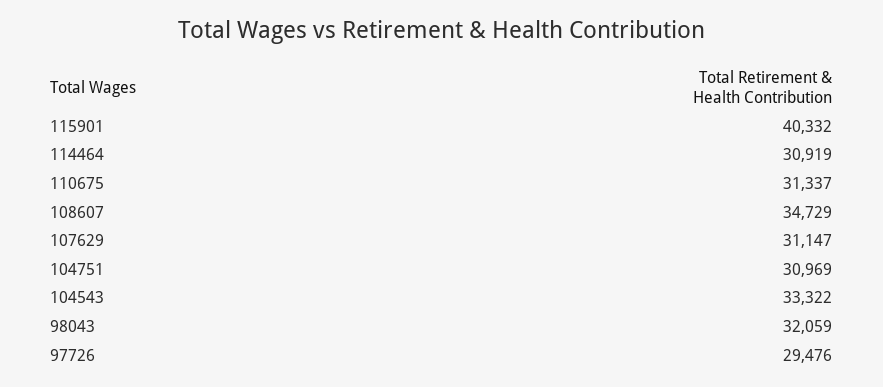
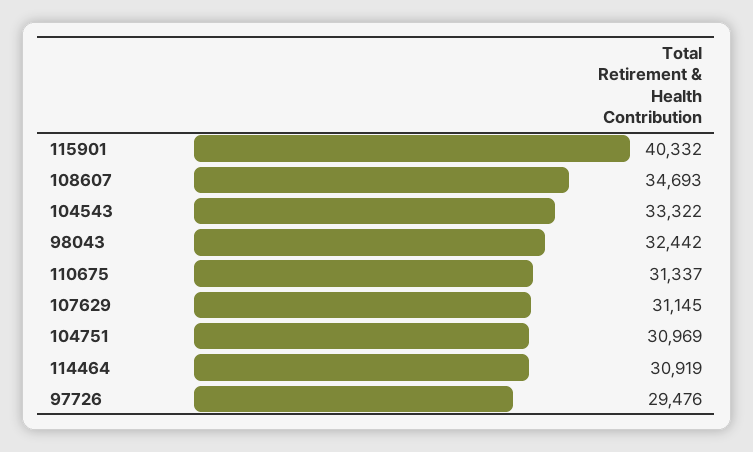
108607: 34729 -> 34693
107629: 31147 -> 31145
98043: 32059 -> 32442

